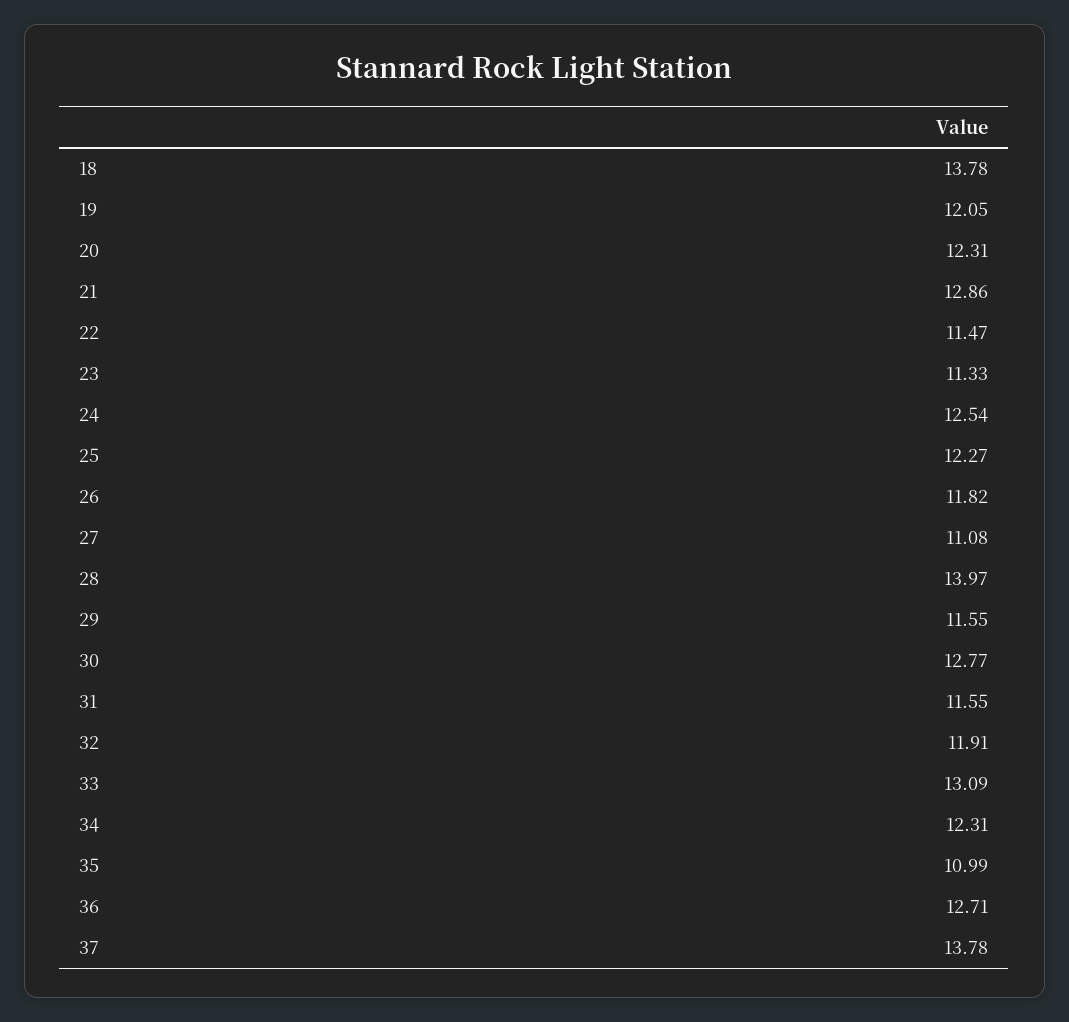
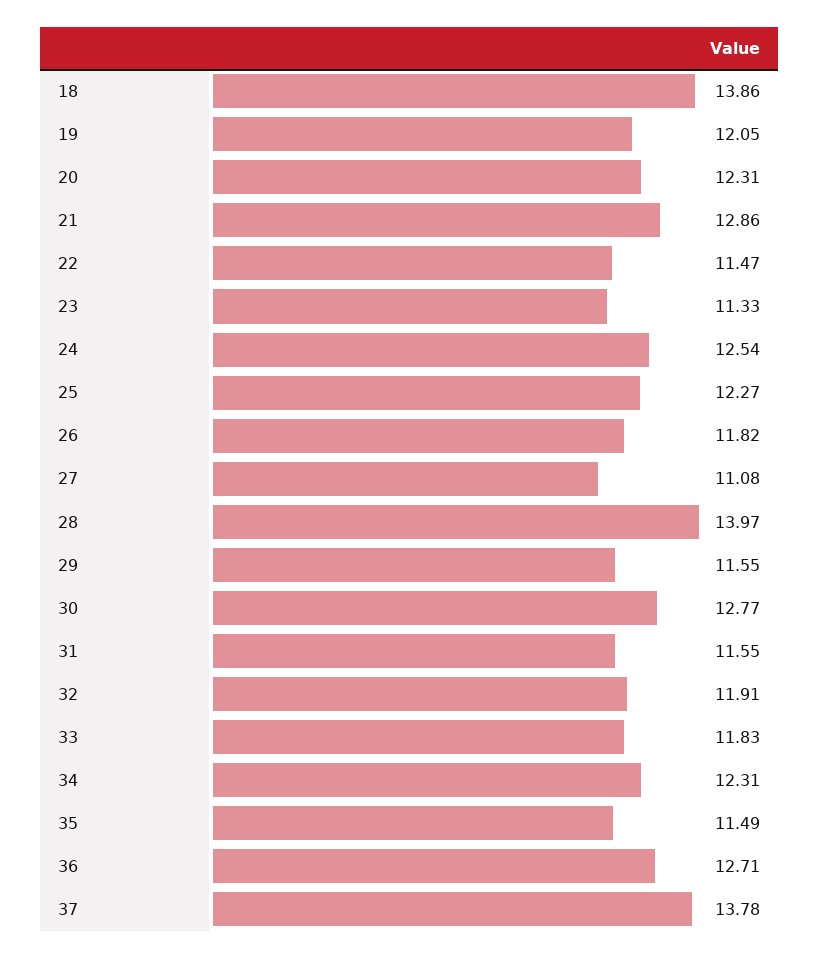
18: 13.78 -> 13.86
33: 13.09 -> 11.83
35: 10.99 -> 11.49

